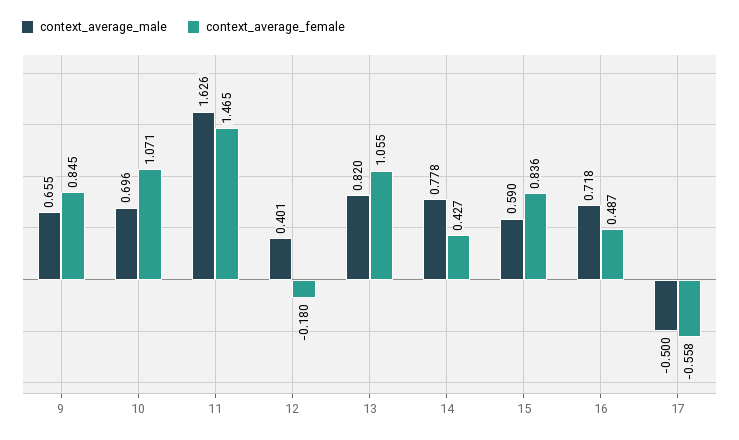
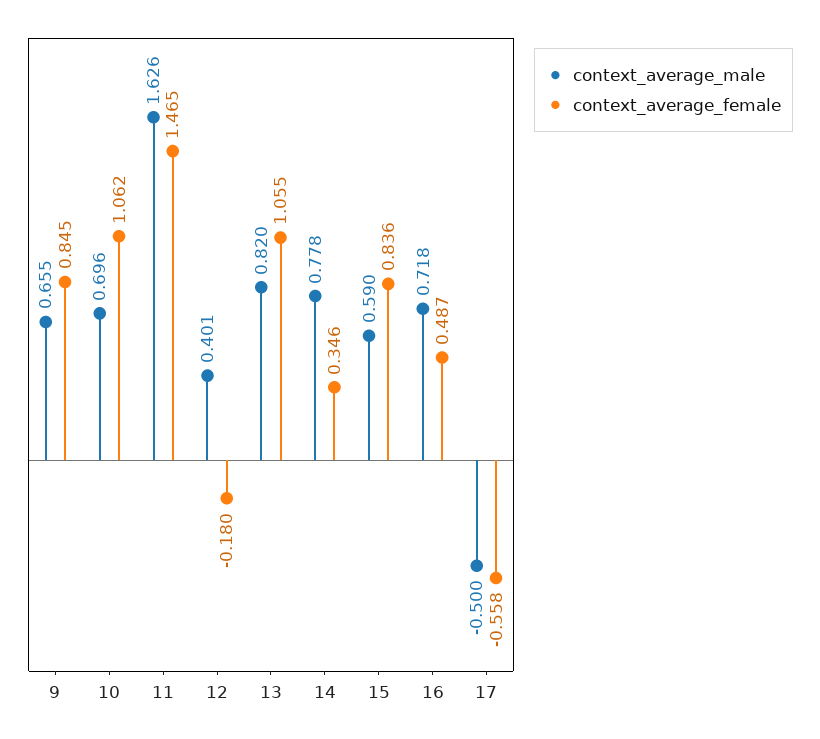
context_average_female, 10: 1.071 -> 1.062
context_average_female, 14: 0.427 -> 0.346

